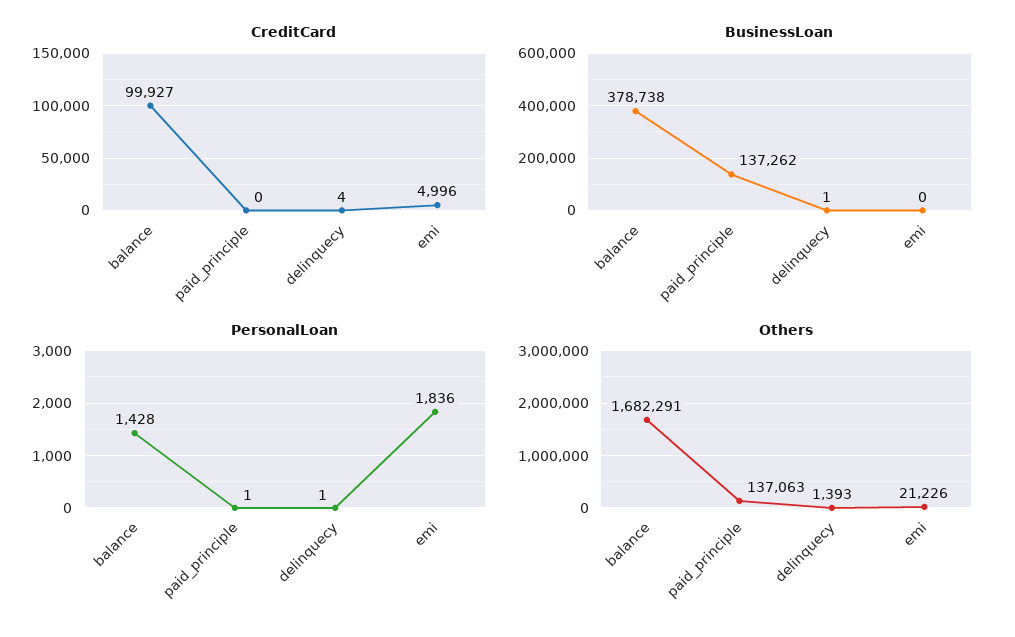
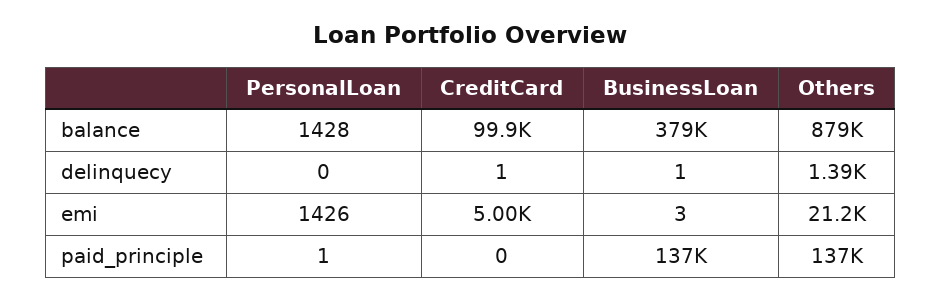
CreditCard, delinquecy: 4 -> 1
BusinessLoan, emi: 0 -> 3
PersonalLoan, delinquecy: 1 -> 0
PersonalLoan, emi: 1836 -> 1426
Others, balance: 1682291 -> 879000

